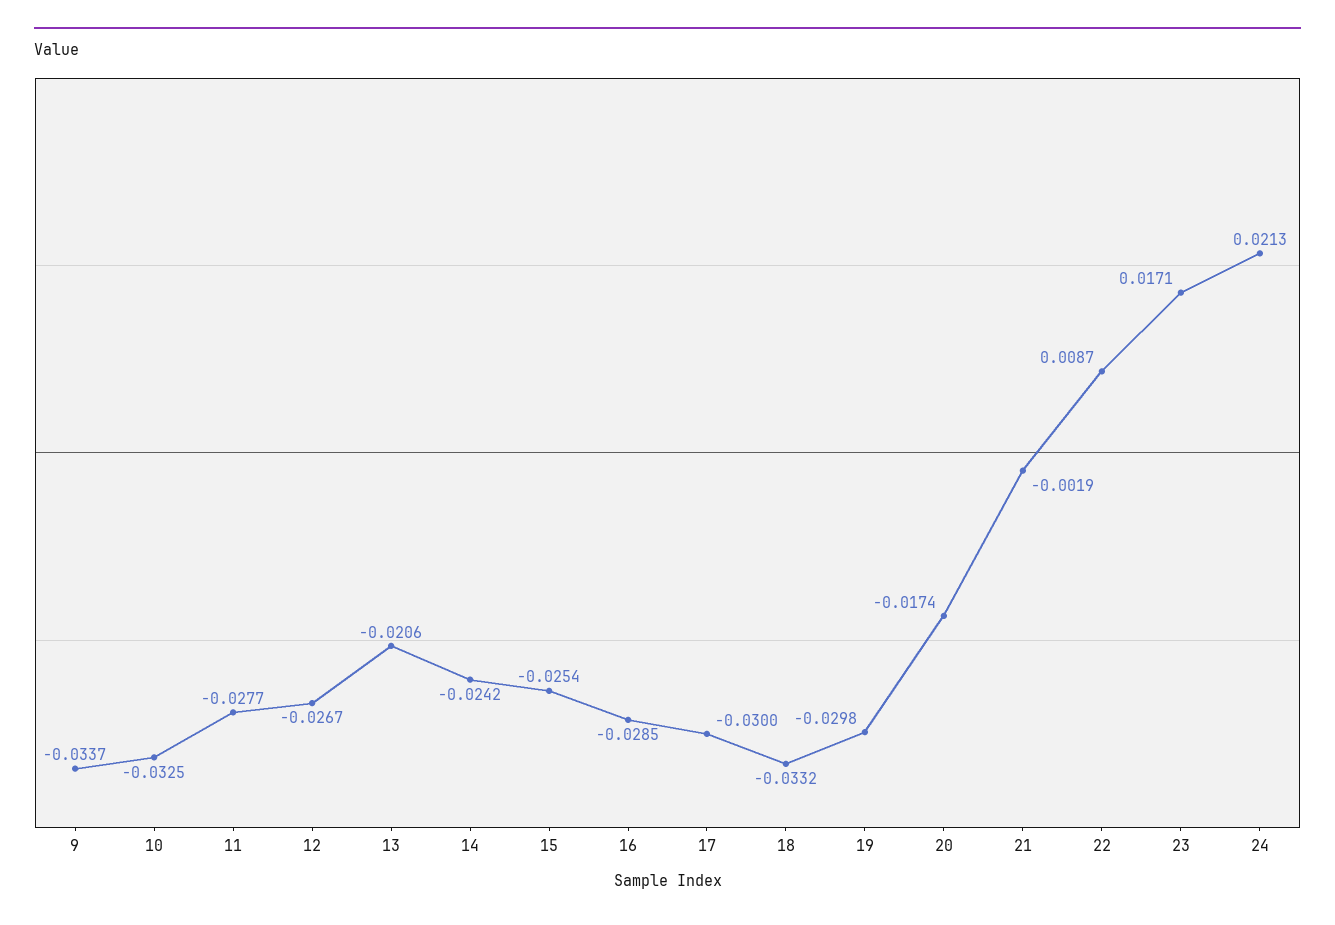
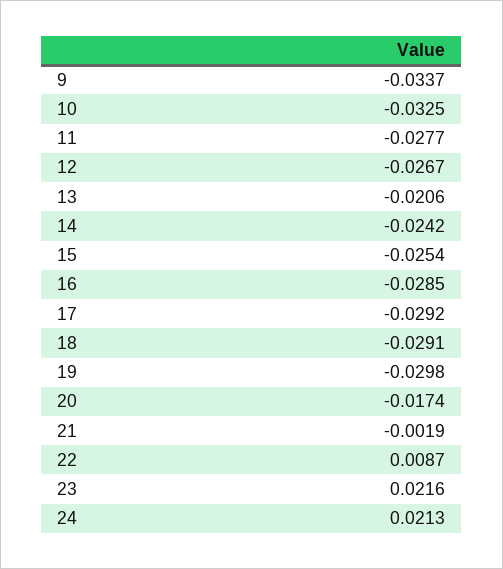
17: -0.03 -> -0.0292
18: -0.0332 -> -0.0291
23: 0.0171 -> 0.0216

